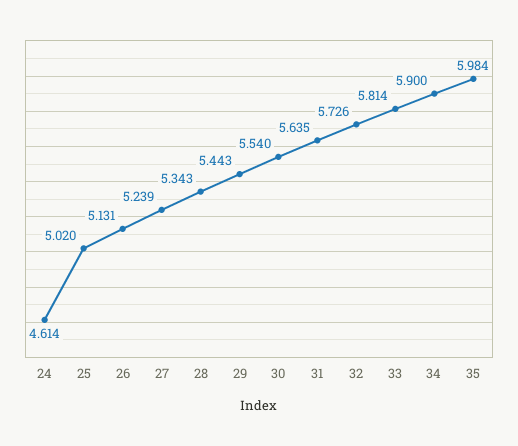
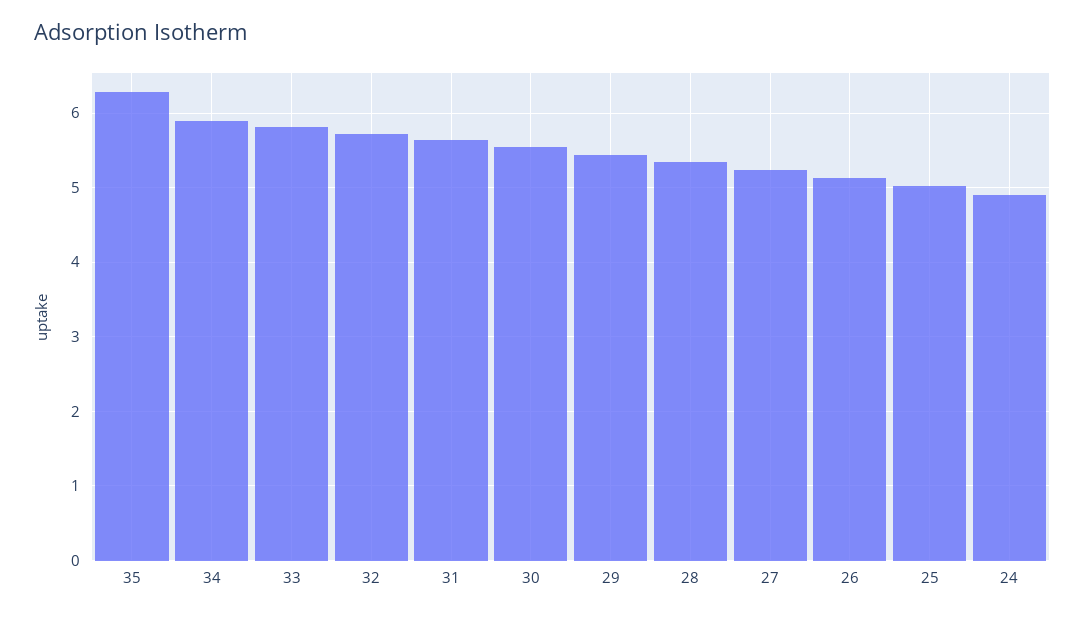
24: 4.614 -> 4.9
35: 5.984 -> 6.3

